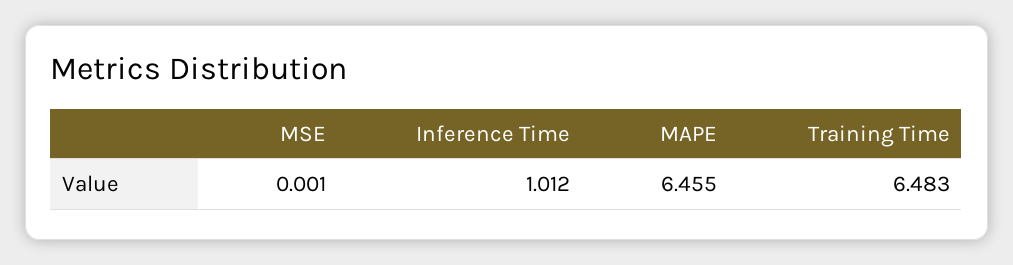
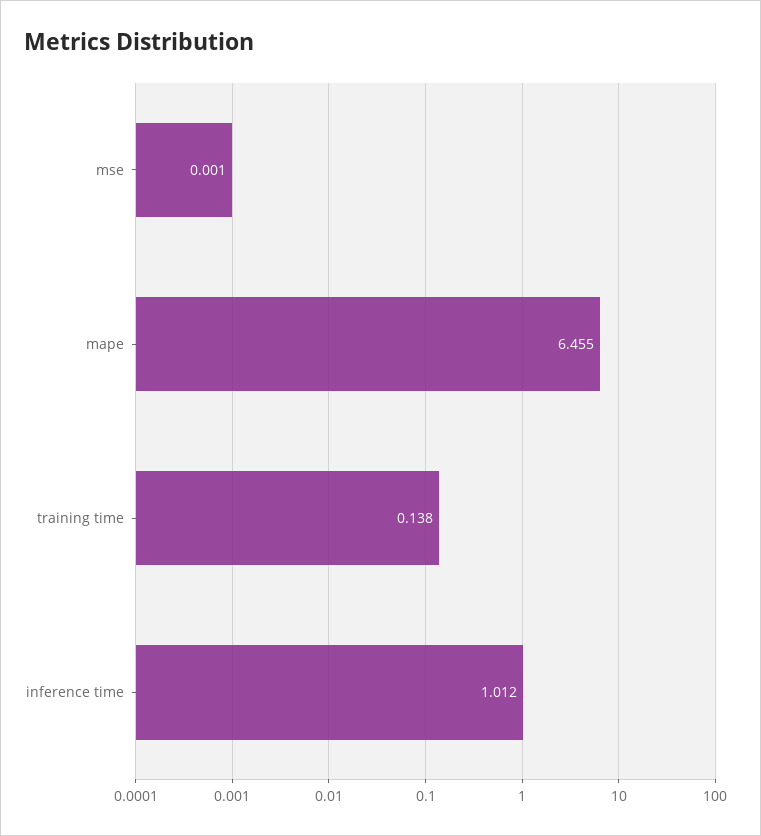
Training Time: 6.483 -> 0.138

